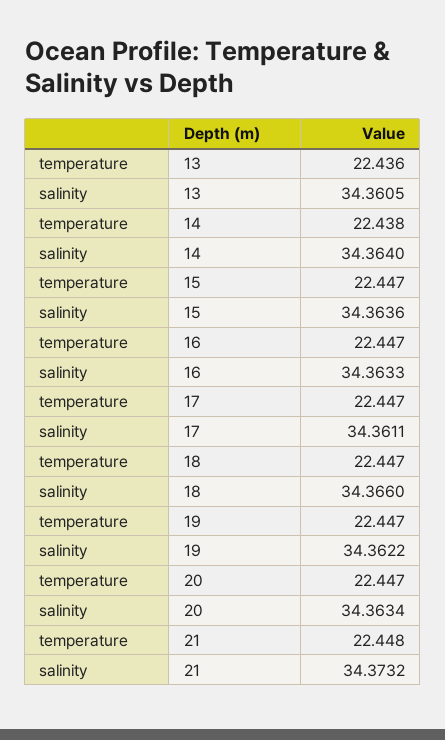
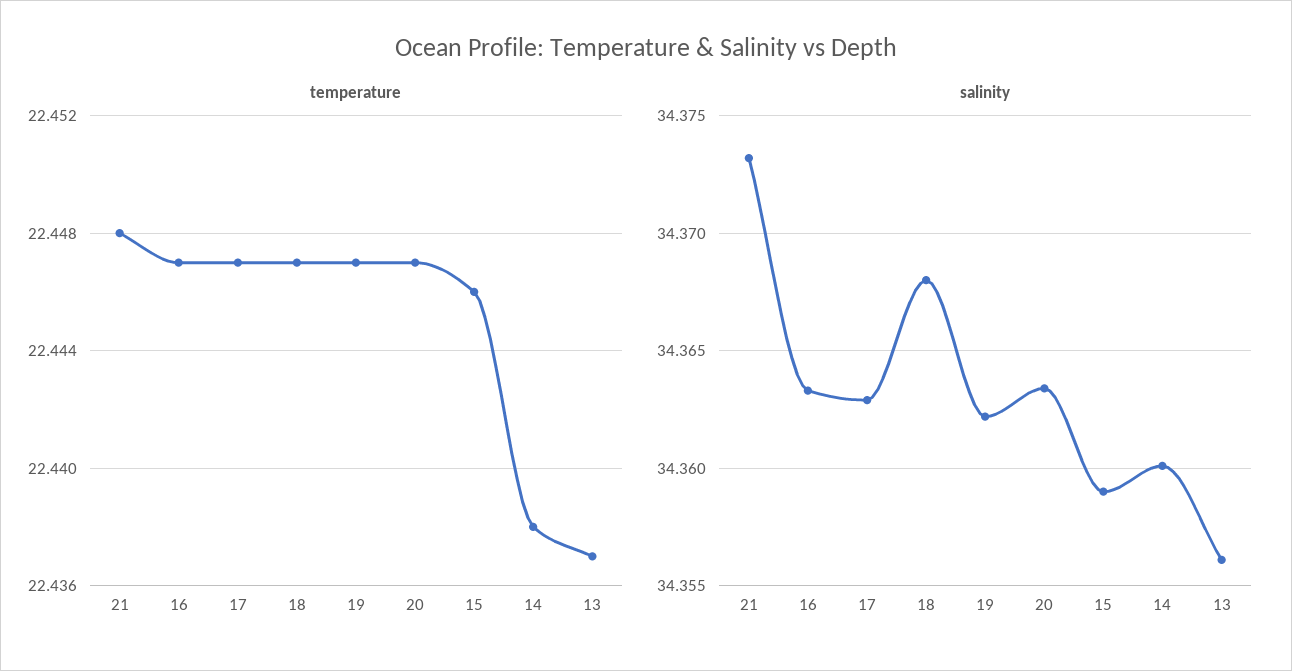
temperature, 13: 22.436 -> 22.437
salinity, 13: 34.3605 -> 34.356
salinity, 14: 34.364 -> 34.36
temperature, 15: 22.447 -> 22.446
salinity, 15: 34.3636 -> 34.359
salinity, 17: 34.3611 -> 34.363
salinity, 18: 34.366 -> 34.368

